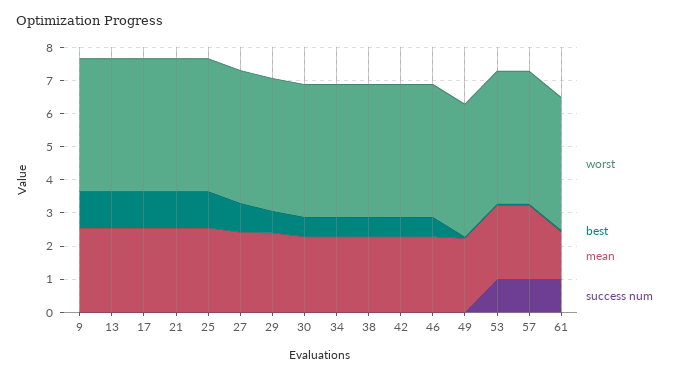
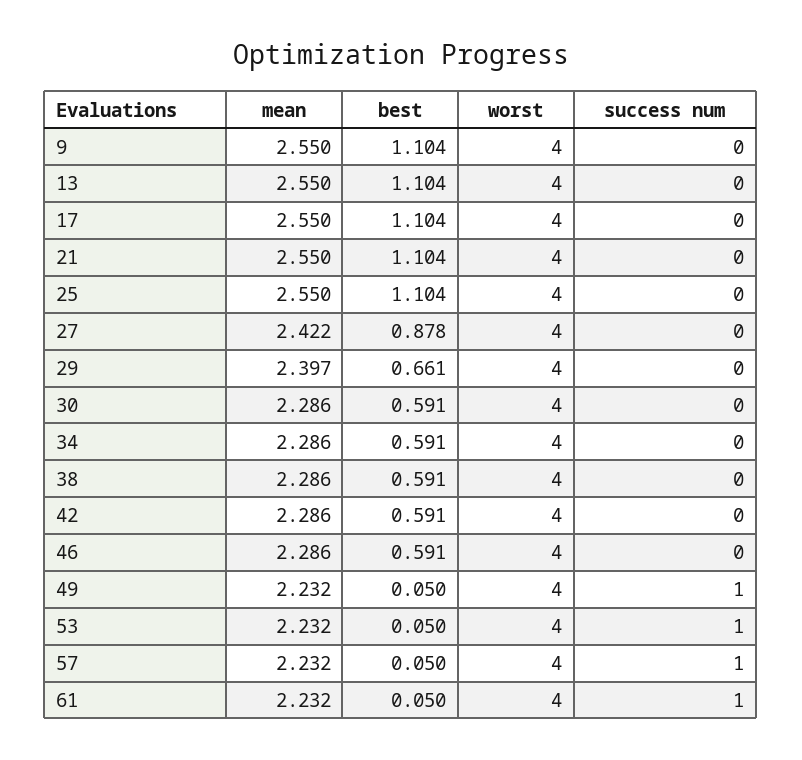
success num, 49: 0 -> 1
mean, 61: 1.5 -> 2.232

